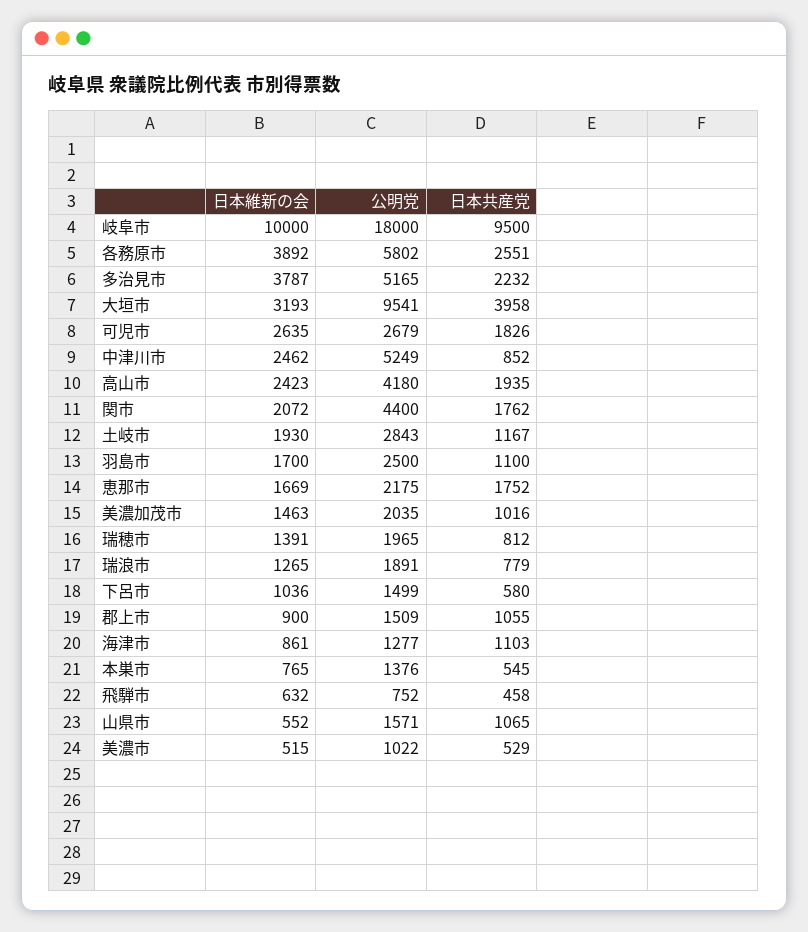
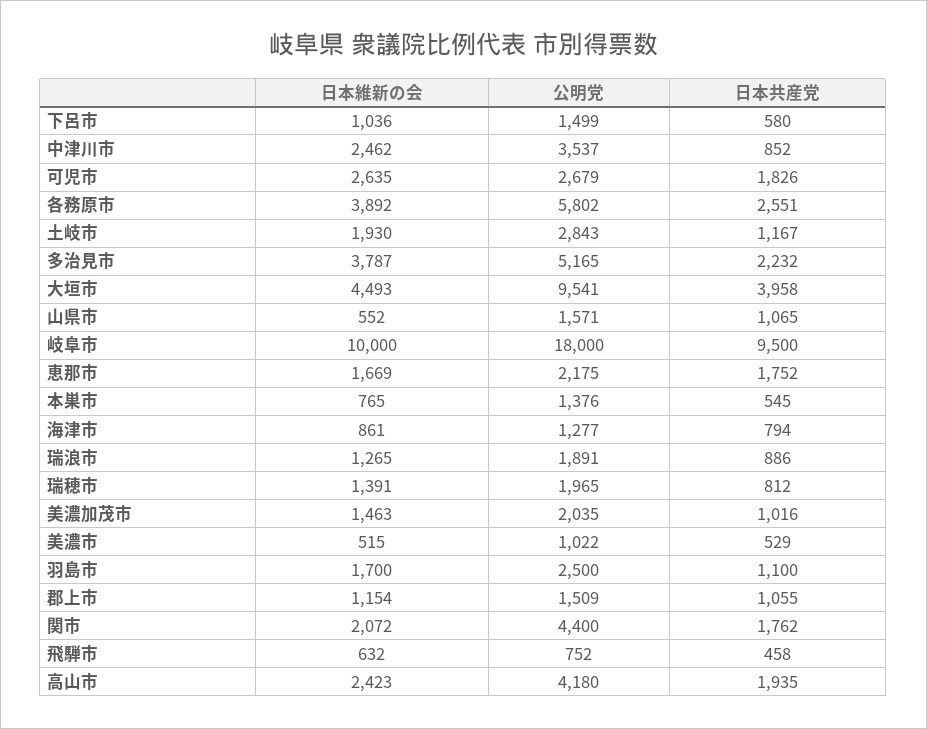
日本維新の会, 大垣市: 3193 -> 4493
公明党, 中津川市: 5249 -> 3537
日本共産党, 瑞浪市: 779 -> 886
日本維新の会, 郡上市: 900 -> 1154
日本共産党, 海津市: 1103 -> 794

